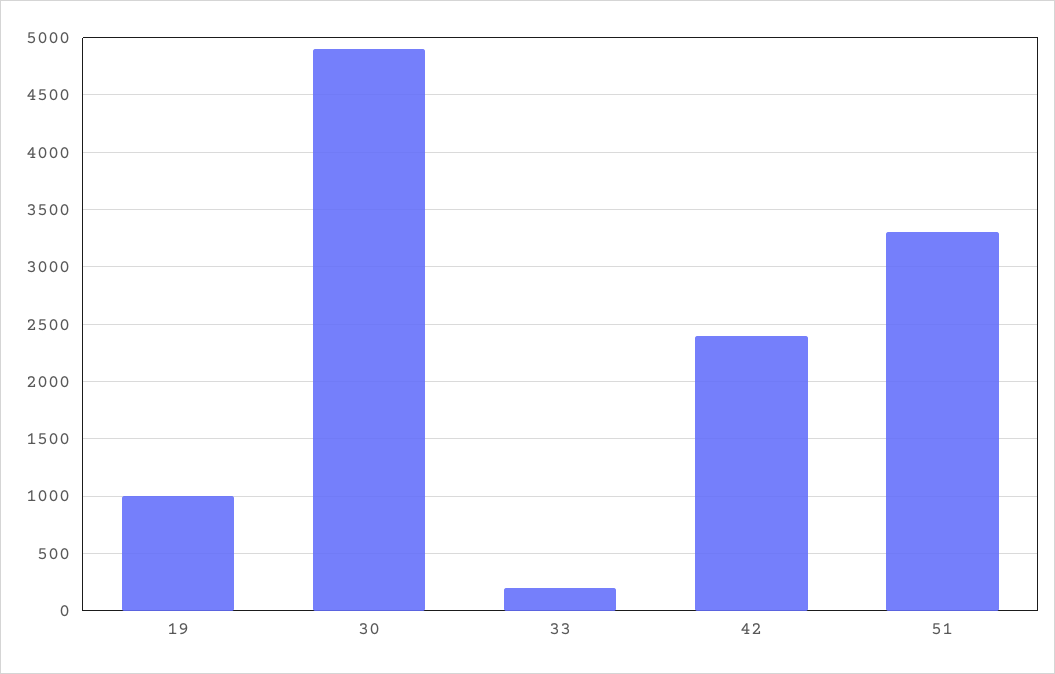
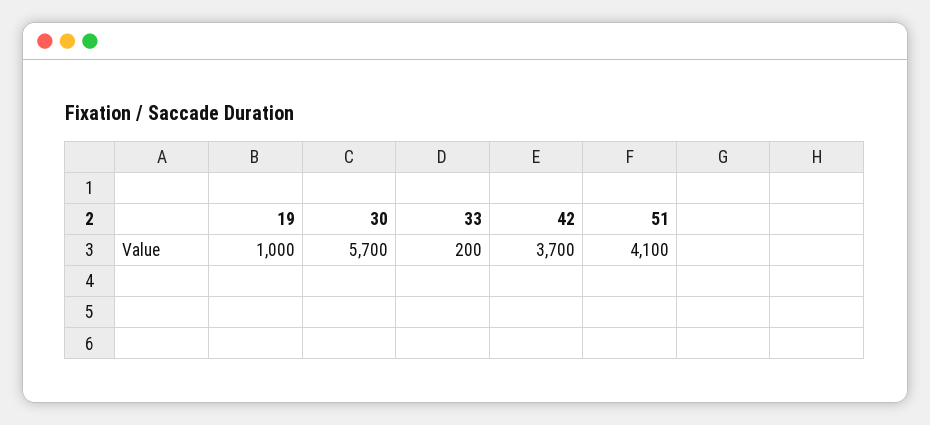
30: 4900 -> 5700
42: 2400 -> 3700
51: 3300 -> 4100

